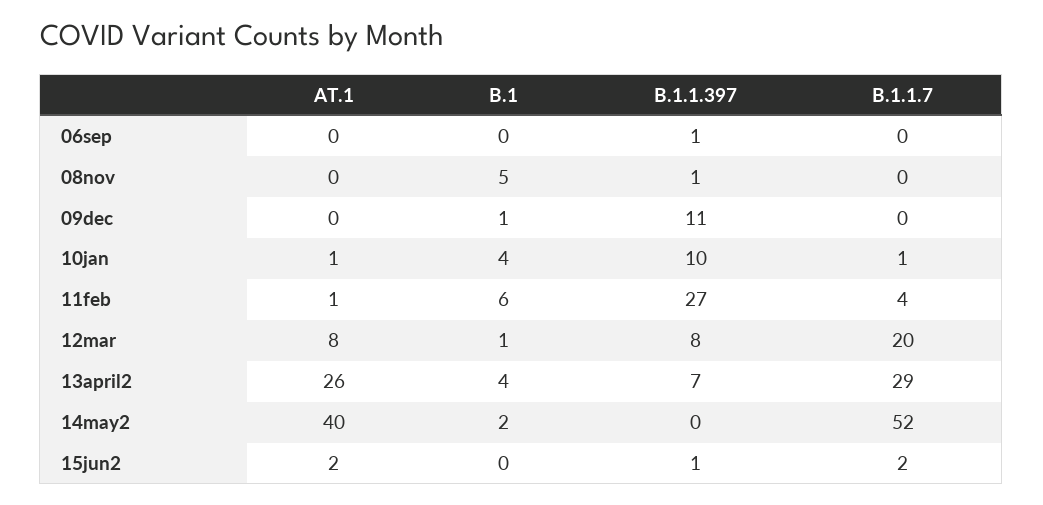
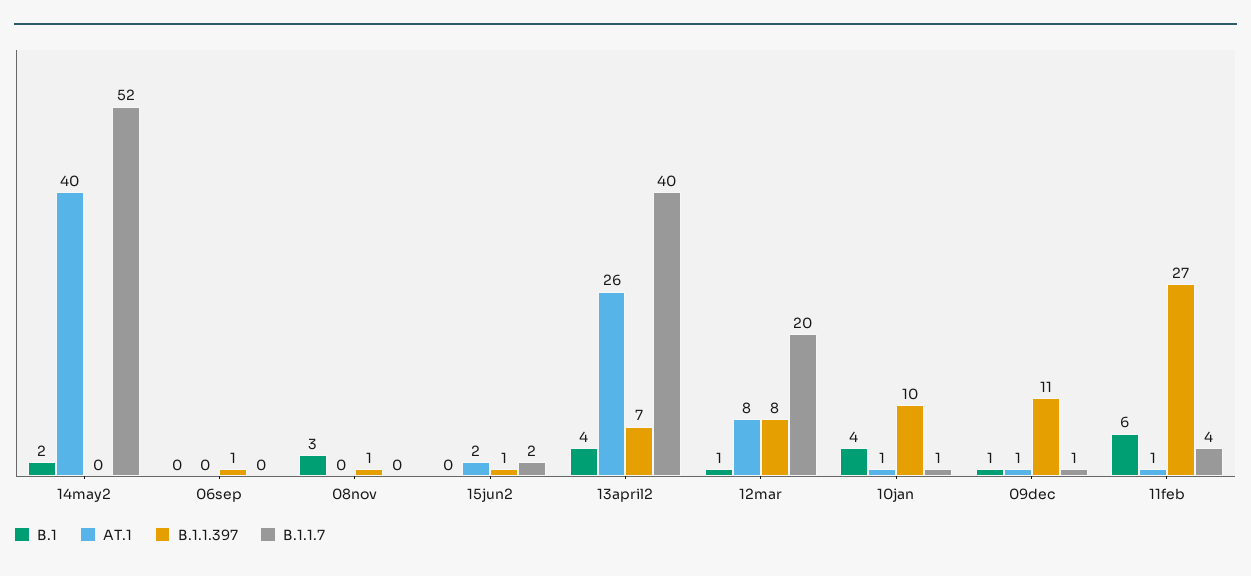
B.1, 08nov: 5 -> 3
AT.1, 09dec: 0 -> 1
B.1.1.7, 09dec: 0 -> 1
B.1.1.7, 13april2: 29 -> 40

